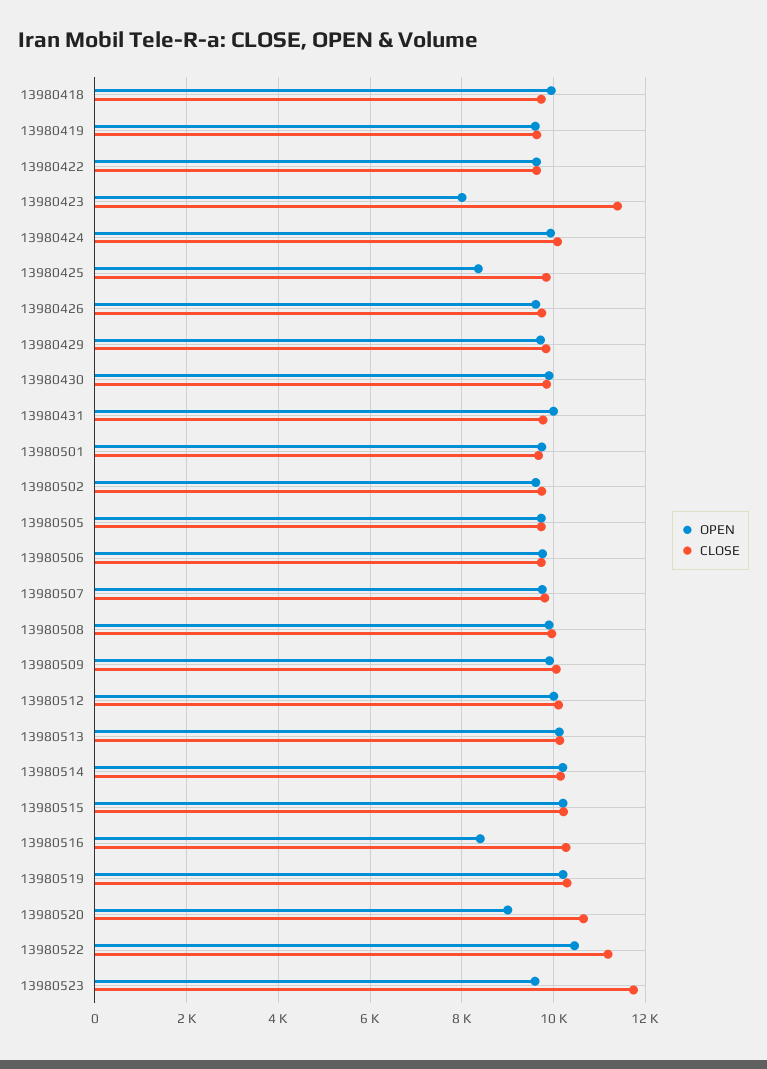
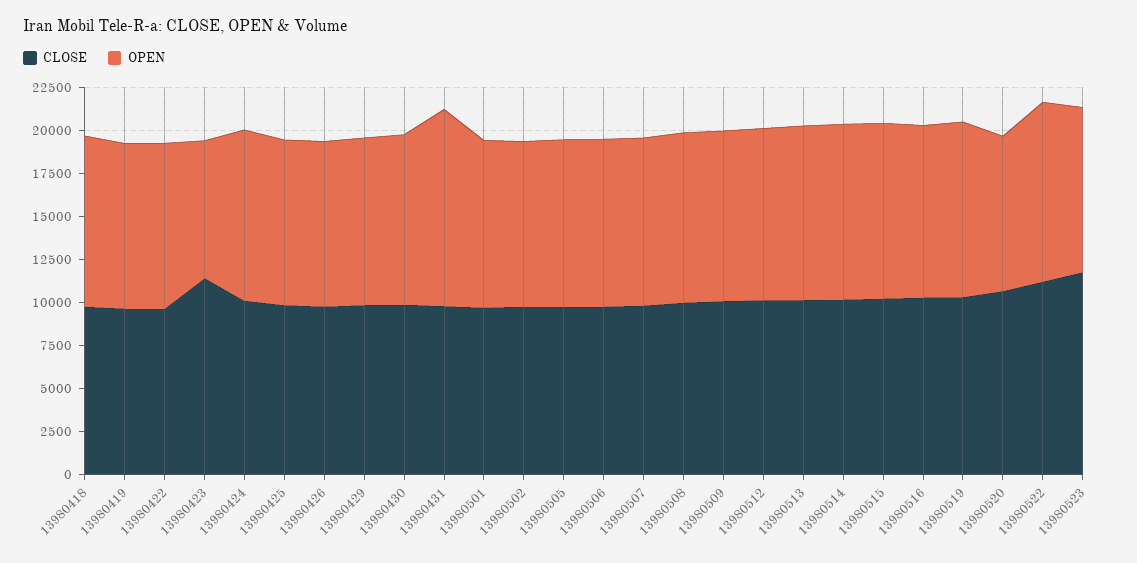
OPEN, 13980425: 8400 -> 9500
OPEN, 13980431: 10000 -> 11500
OPEN, 13980516: 8400 -> 10000

